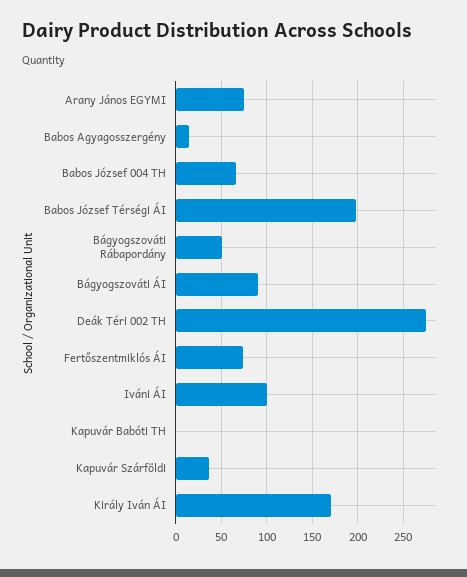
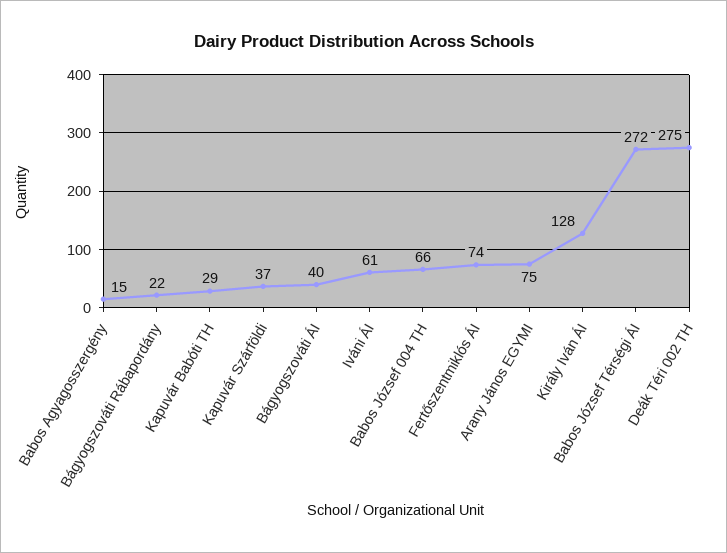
Babos József Térségi ÁI: 200 -> 272
Bágyogszováti Rábapordány: 50 -> 22
Bágyogszováti ÁI: 90 -> 40
Iváni ÁI: 100 -> 61
Kapuvár Babóti TH: 0 -> 29
Király Iván ÁI: 170 -> 128

